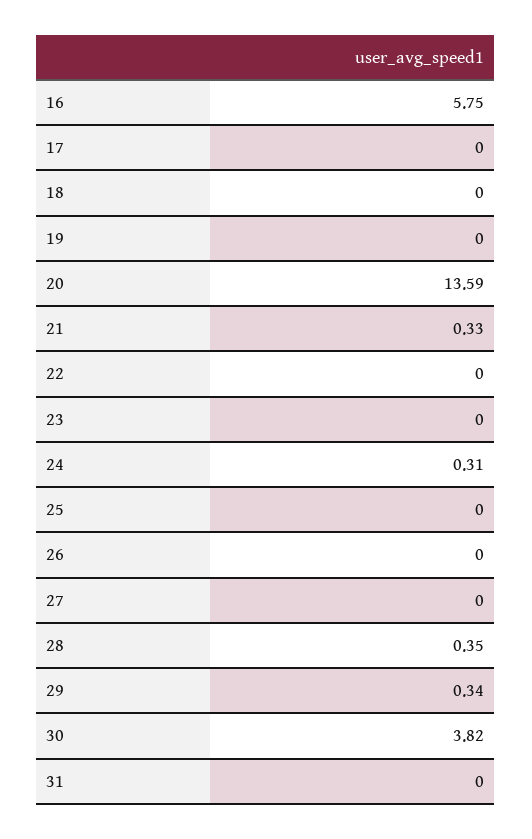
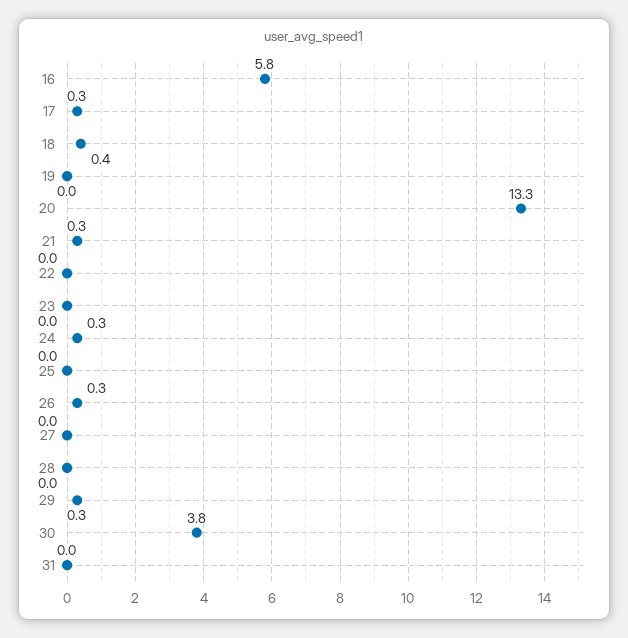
17: 0 -> 0.3
18: 0 -> 0.4
20: 13.59 -> 13.3
26: 0 -> 0.3
28: 0.35 -> 0

